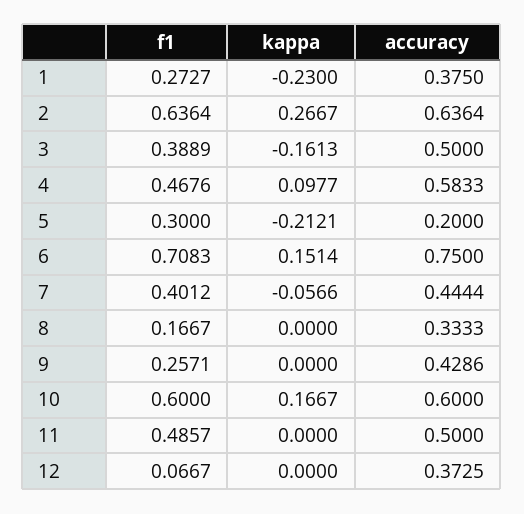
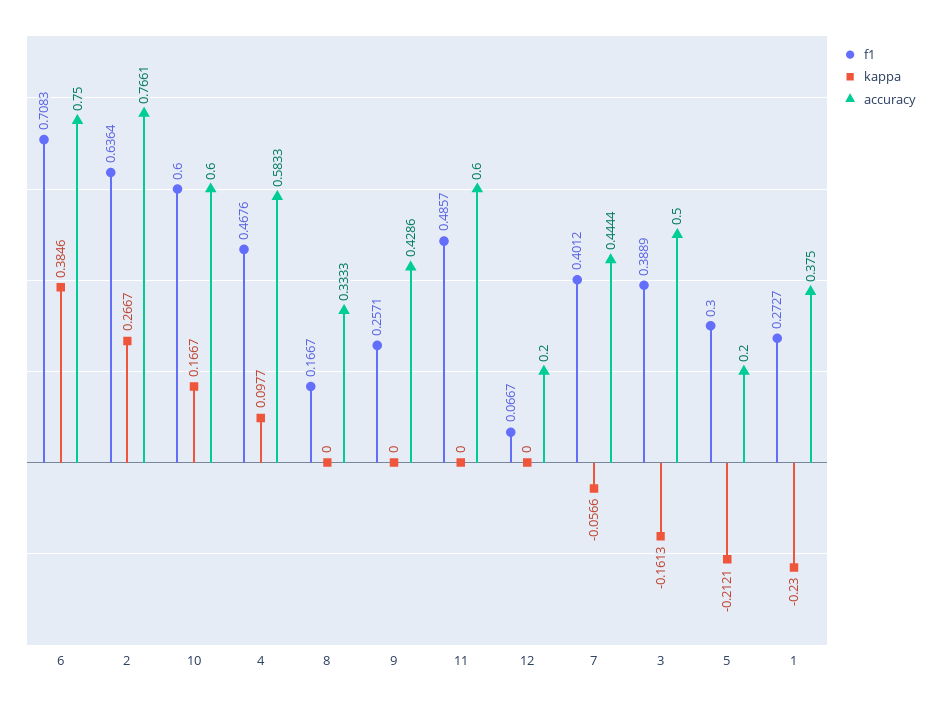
accuracy, 2: 0.6364 -> 0.7661
kappa, 6: 0.1514 -> 0.3846
accuracy, 11: 0.5 -> 0.6
accuracy, 12: 0.3725 -> 0.2

